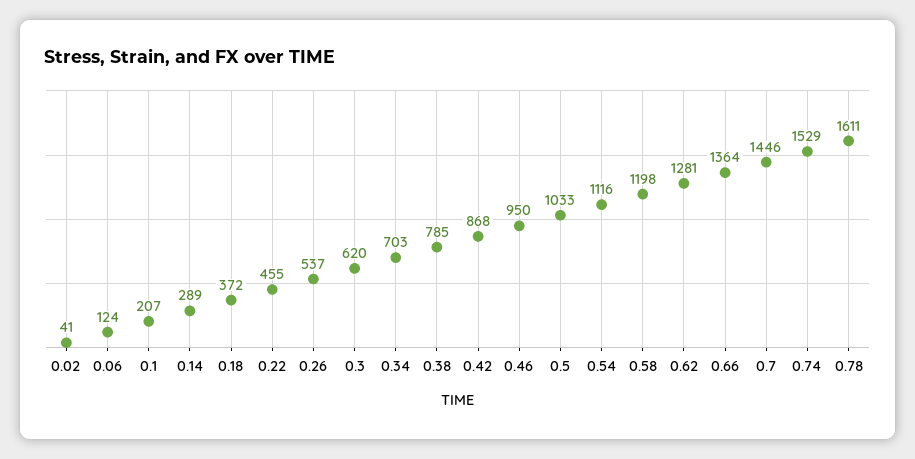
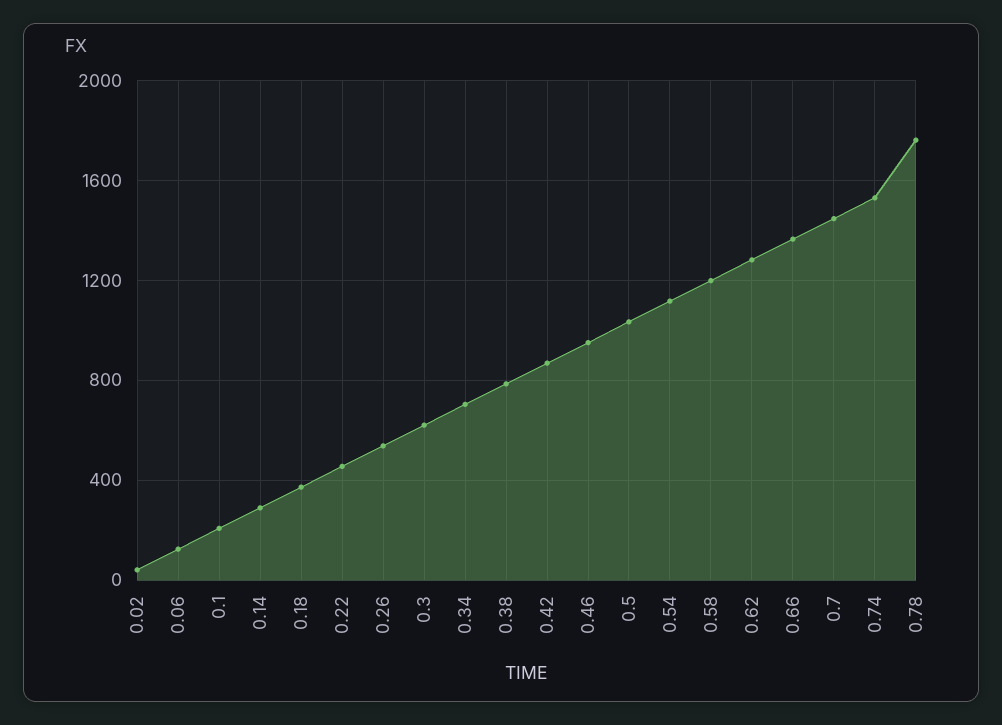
0.78: 1611 -> 1750

